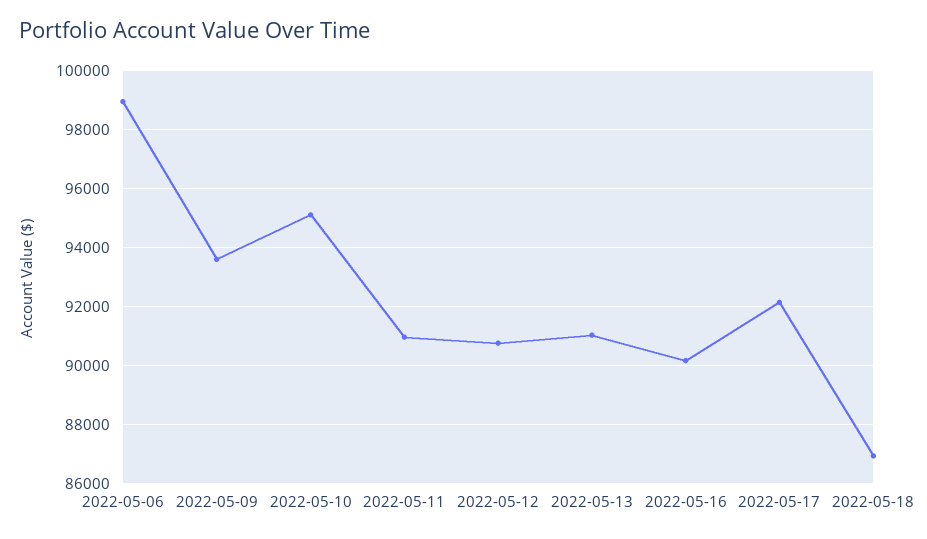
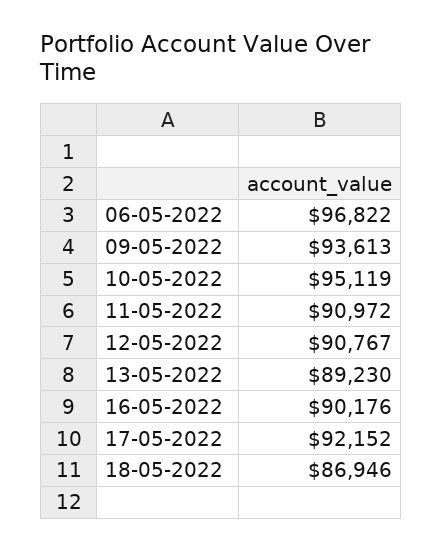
2022-05-06: 99000 -> 96822
2022-05-13: 91000 -> 89230

